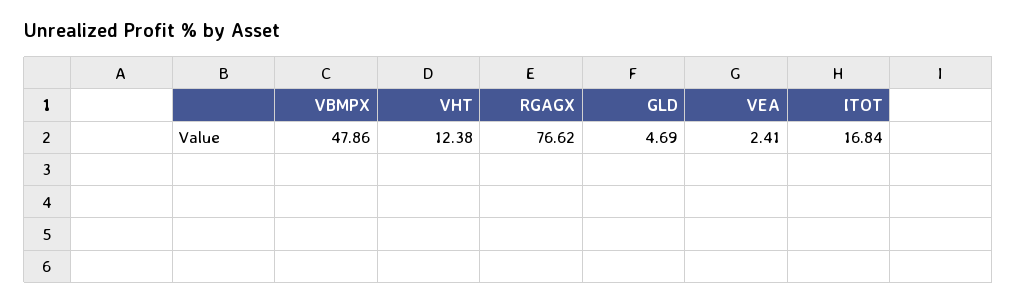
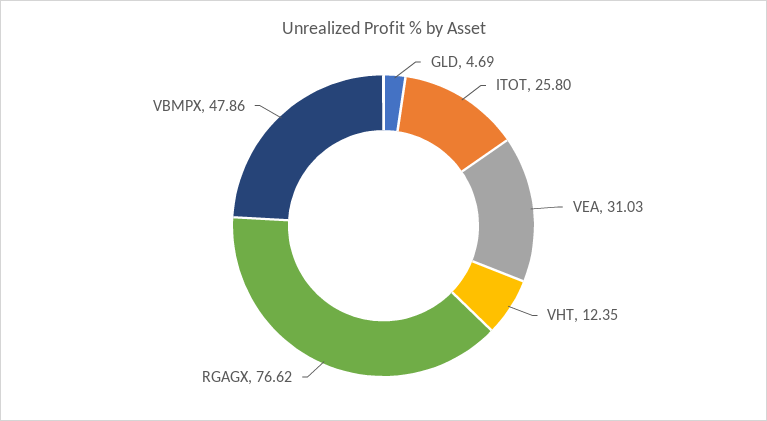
VHT: 12.38 -> 12.35
VEA: 2.41 -> 31.03
ITOT: 16.84 -> 25.8

